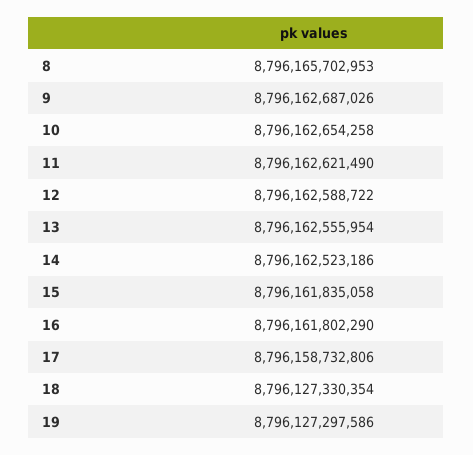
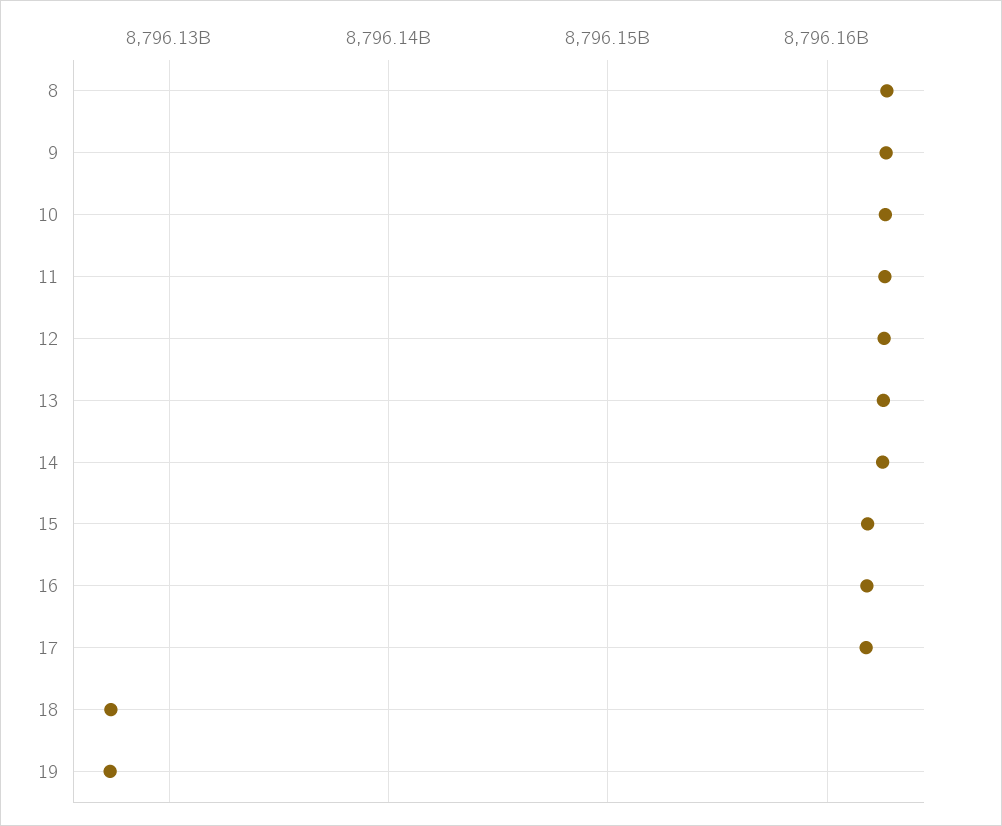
8: 8796165702953 -> 8796163000000
17: 8796158732806 -> 8796162000000

